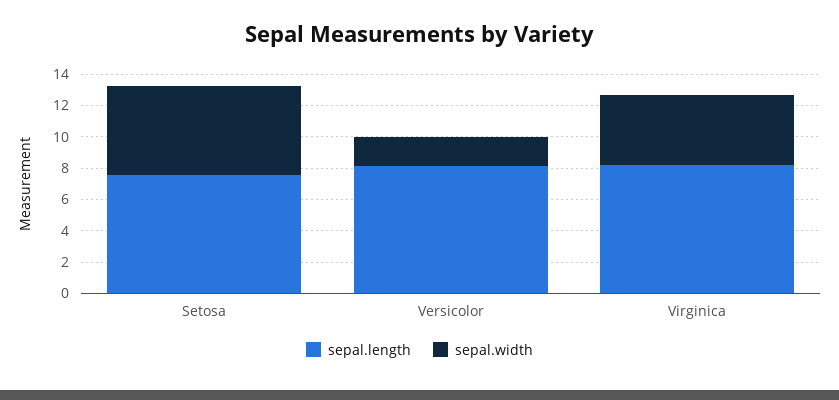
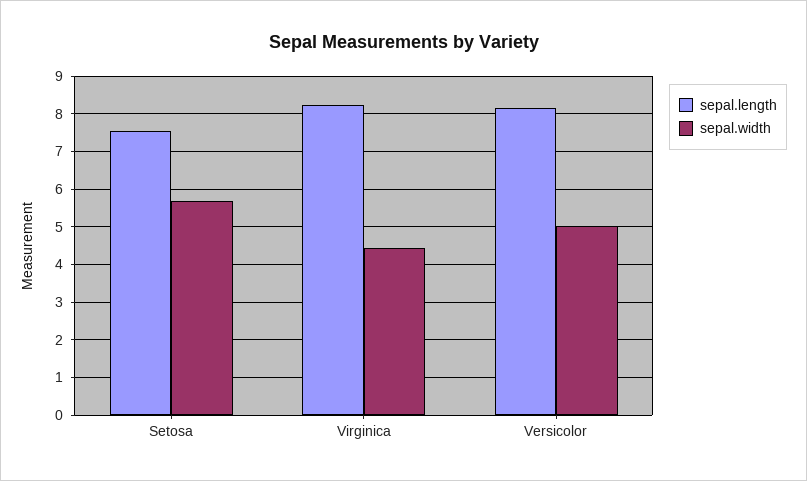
sepal.width, Versicolor: 2 -> 5

